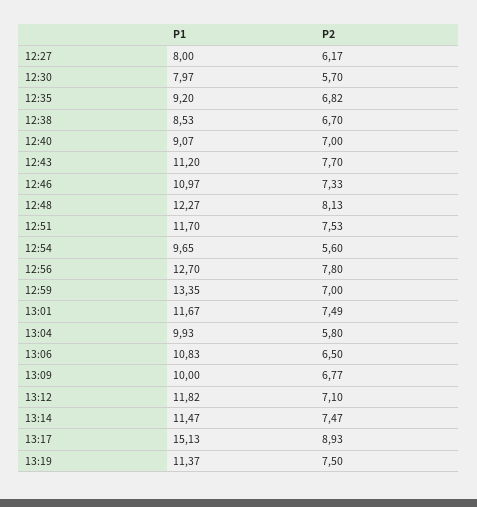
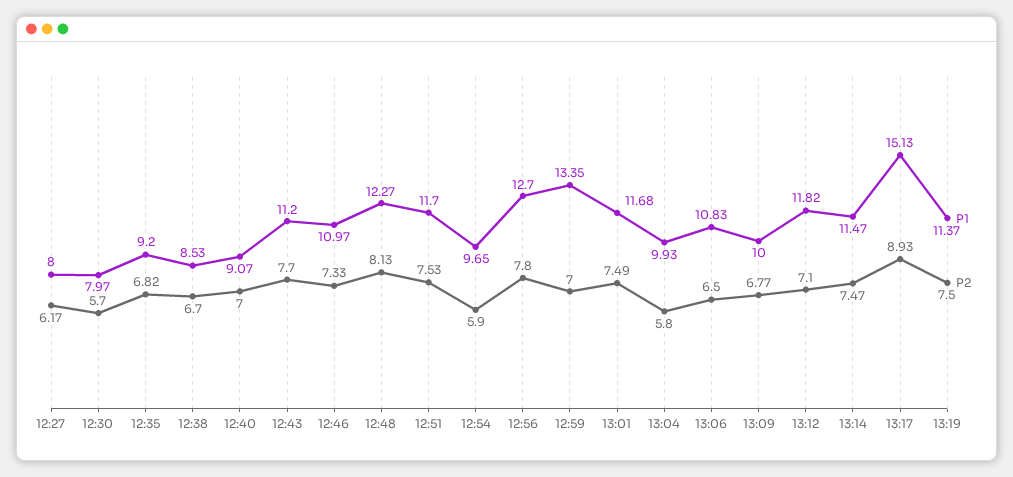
P2, 12:54: 5.6 -> 5.9
P1, 13:01: 11.67 -> 11.68

